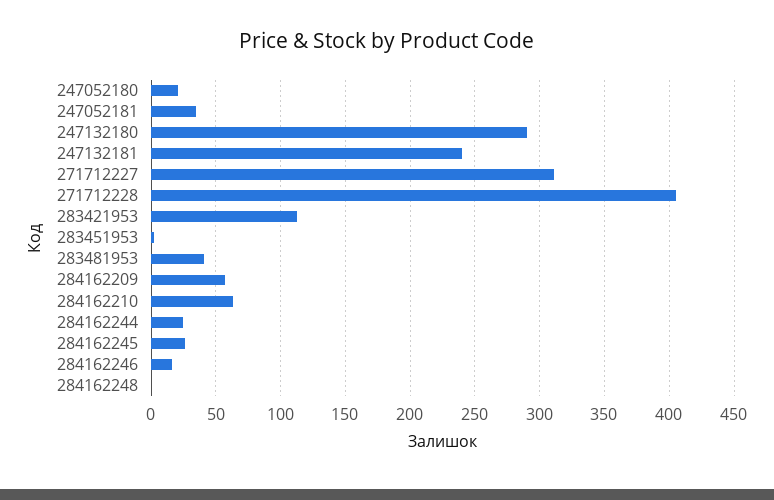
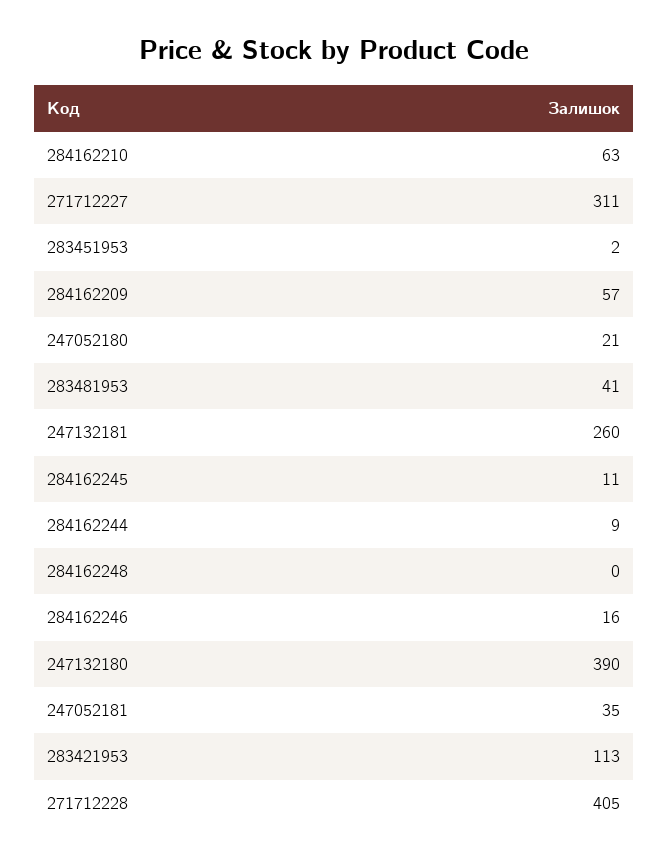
247132180: 290 -> 390
247132181: 240 -> 260
284162244: 25 -> 9
284162245: 25 -> 11

